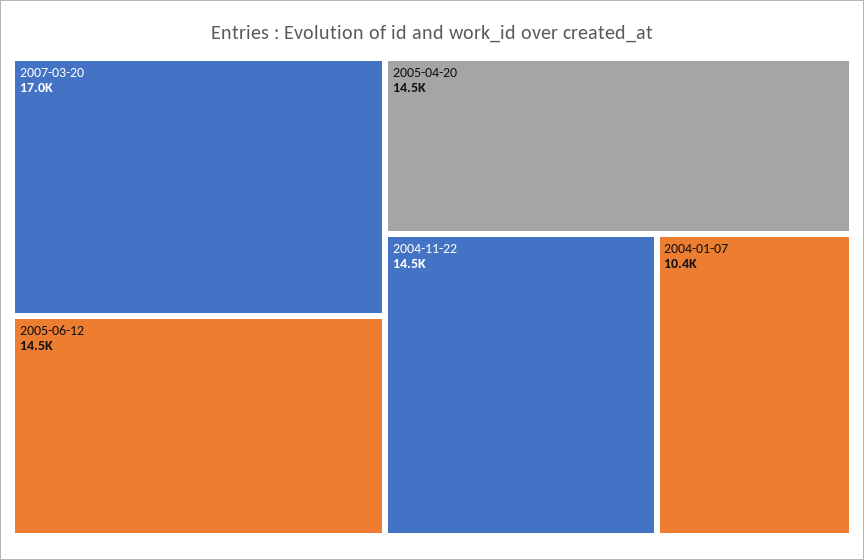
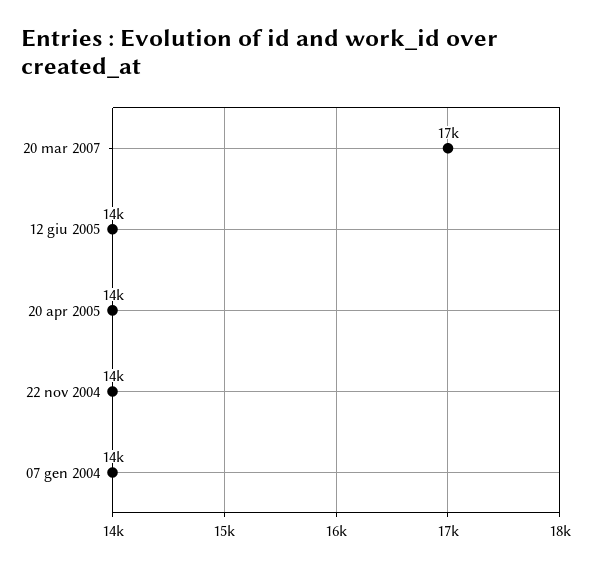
2004-01-07: 10400 -> 14000

